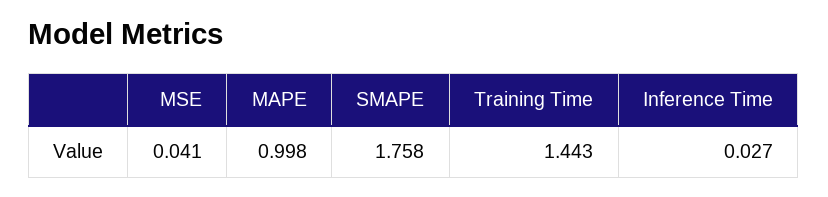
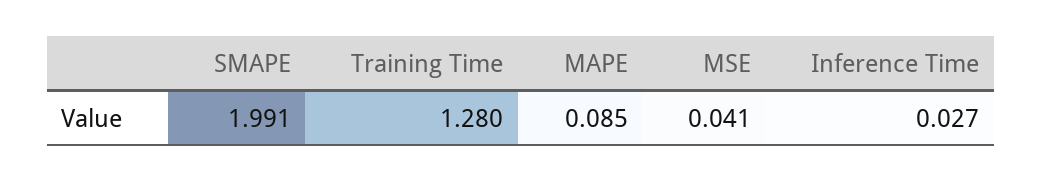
MAPE: 0.998 -> 0.085
SMAPE: 1.758 -> 1.991
Training Time: 1.443 -> 1.28

